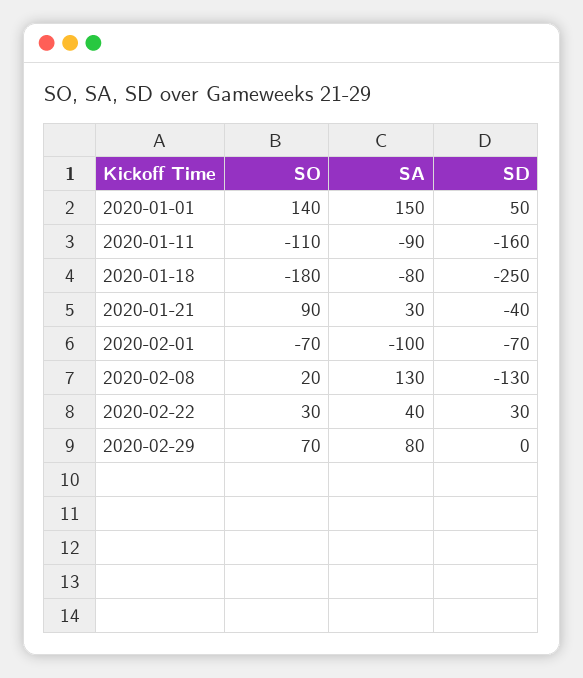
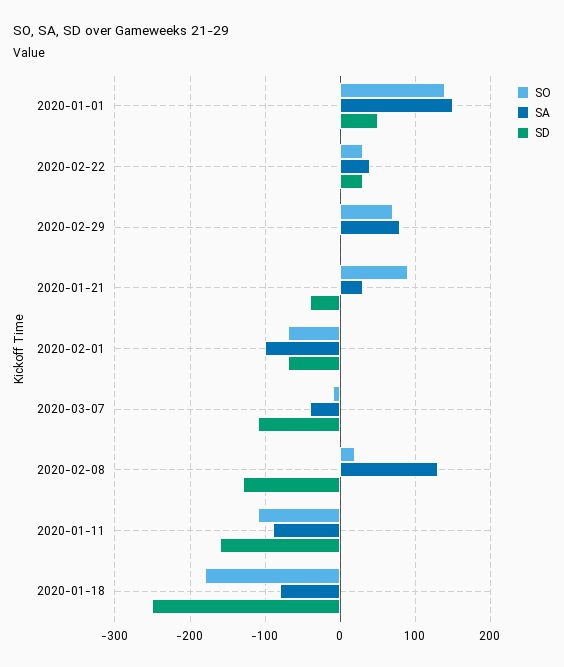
SO, 2020-03-07: none -> -10
SA, 2020-03-07: none -> -40
SD, 2020-03-07: none -> -110

